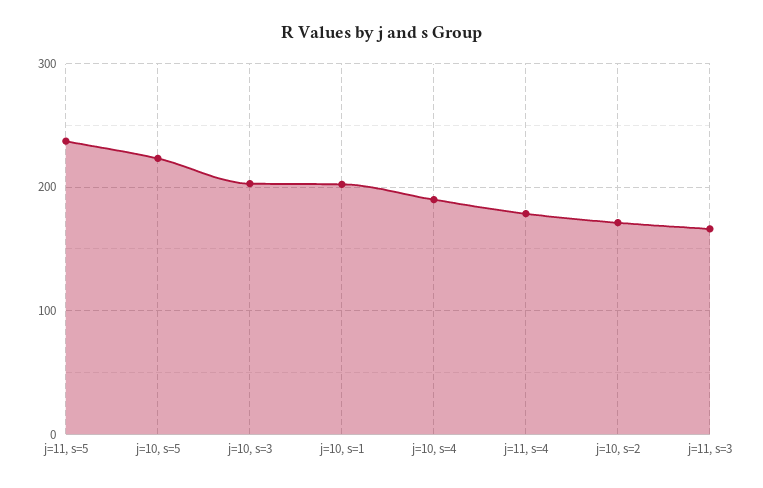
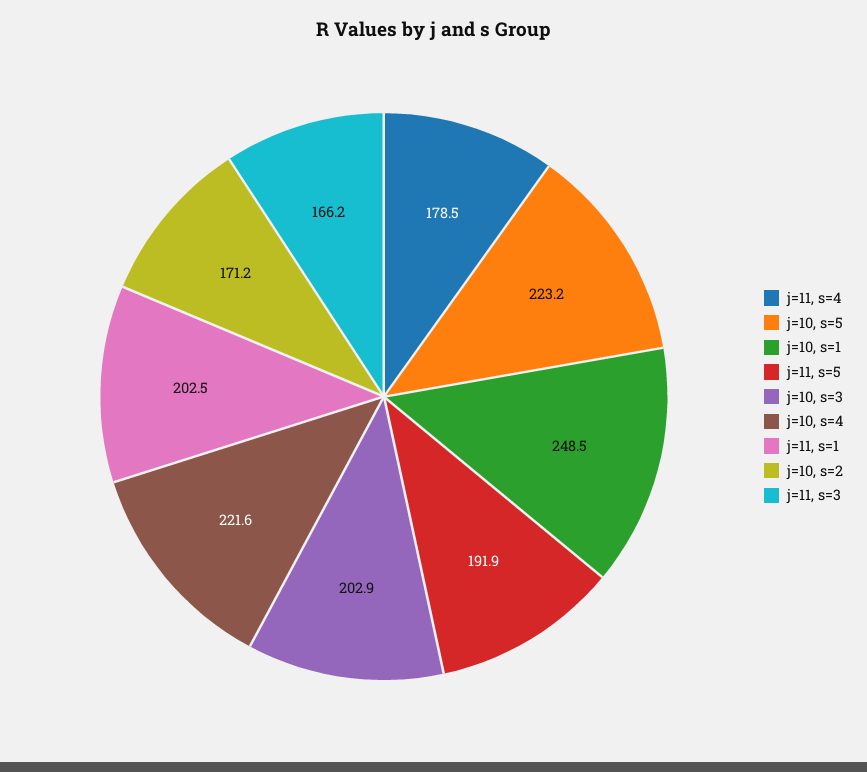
j=11, s=5: 240 -> 191.9
j=10, s=1: 200 -> 248.5
j=10, s=4: 190 -> 221.6
j=11, s=1: none -> 202.5

